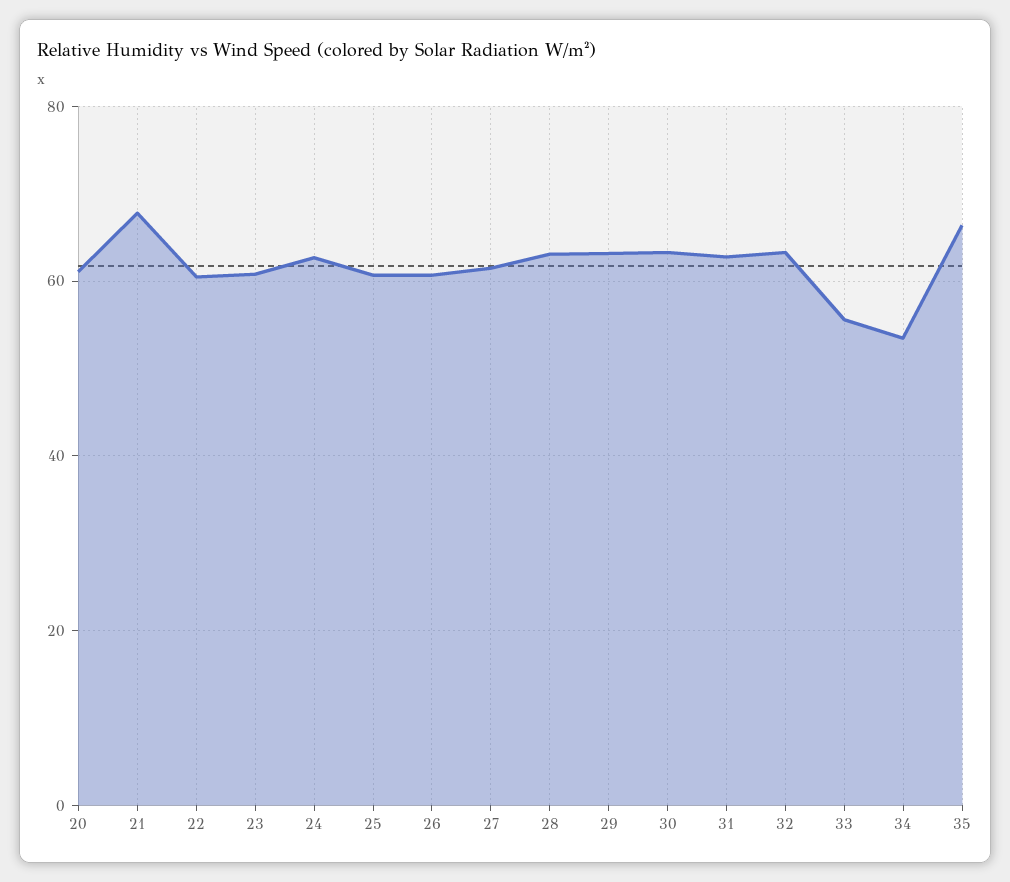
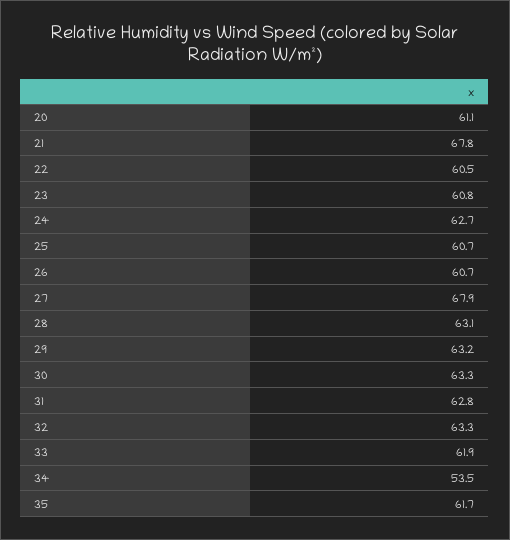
27: 62 -> 67.9
33: 56 -> 61.9
35: 66 -> 61.7

